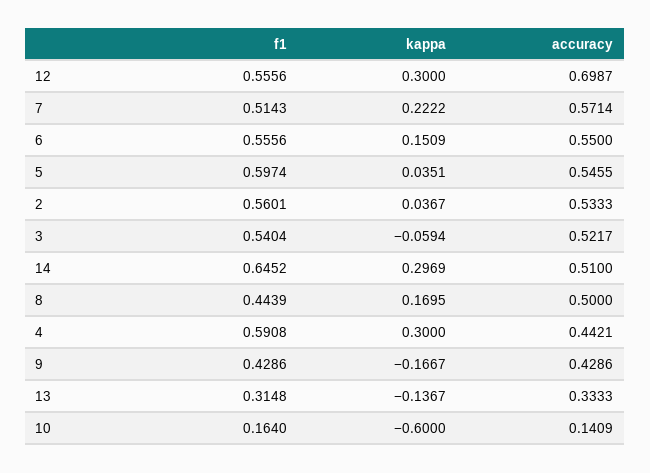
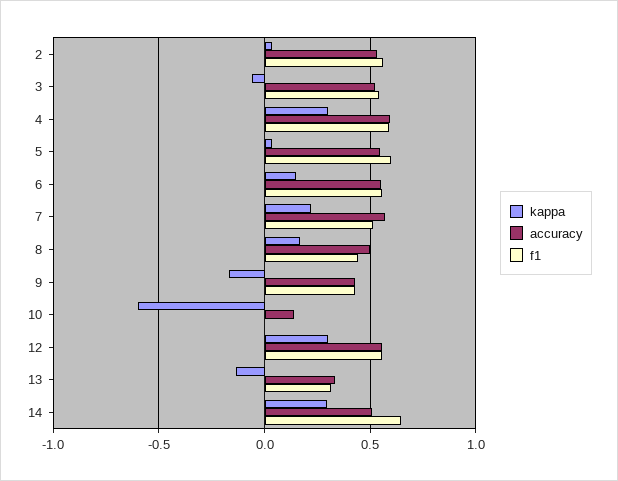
accuracy, 12: 0.6987 -> 0.55
accuracy, 4: 0.4421 -> 0.6
f1, 10: 0.164 -> 0

